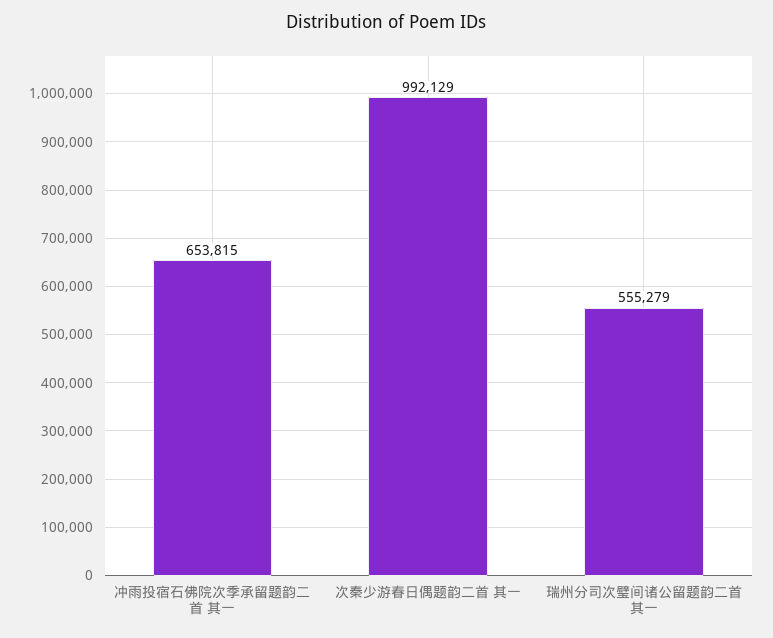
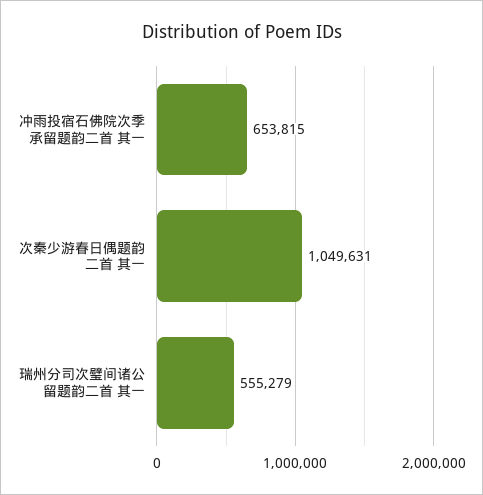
次秦少游春日偶题韵二首 其一: 992129 -> 1049631

